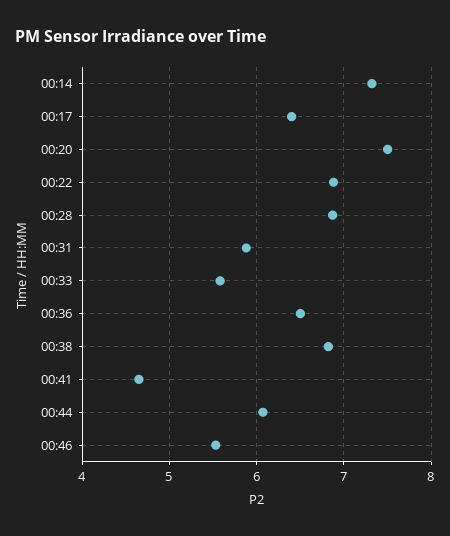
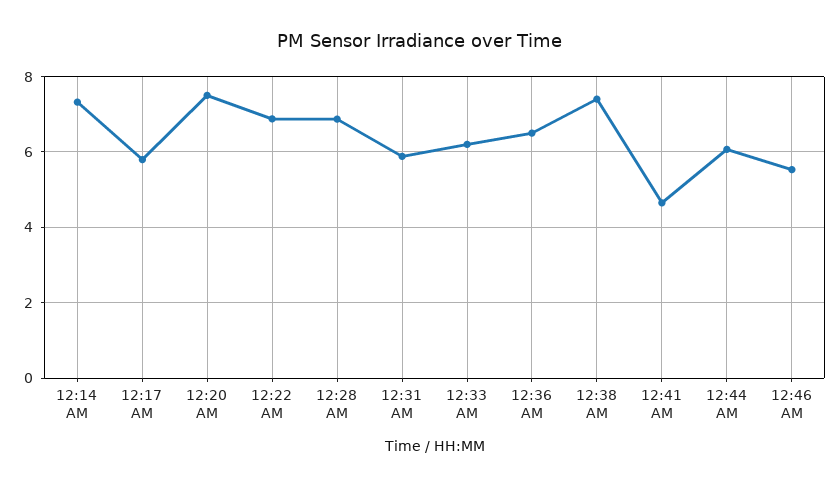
00:17: 6.4 -> 5.8
00:33: 5.6 -> 6.2
00:38: 6.8 -> 7.4

